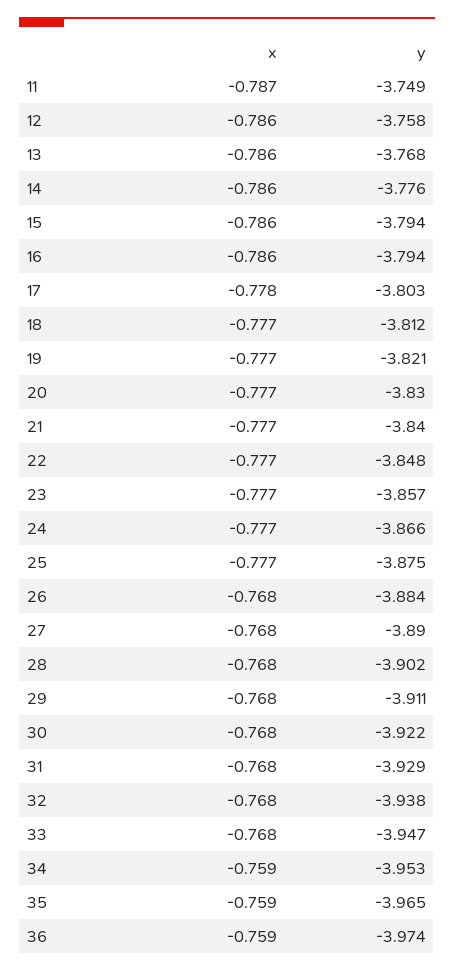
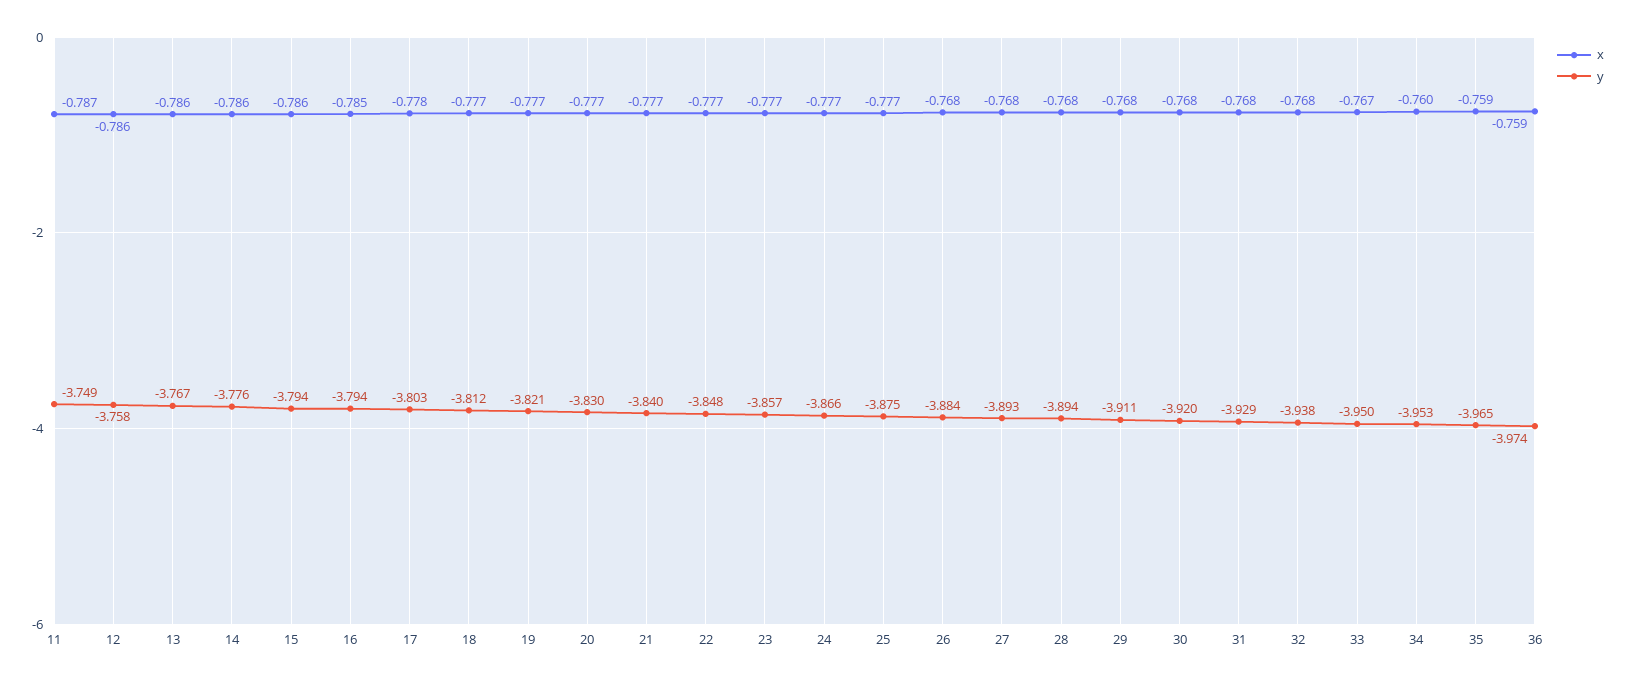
y, 13: -3.768 -> -3.767
x, 16: -0.786 -> -0.785
y, 27: -3.89 -> -3.893
y, 28: -3.902 -> -3.894
y, 30: -3.922 -> -3.92
x, 33: -0.768 -> -0.767
y, 33: -3.947 -> -3.95
x, 34: -0.759 -> -0.76

